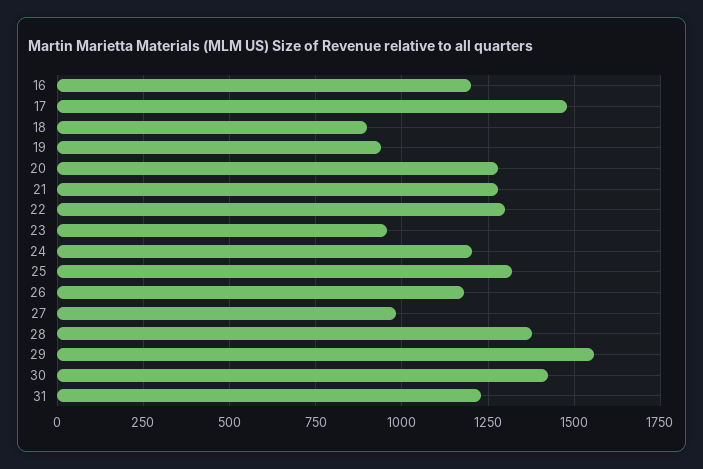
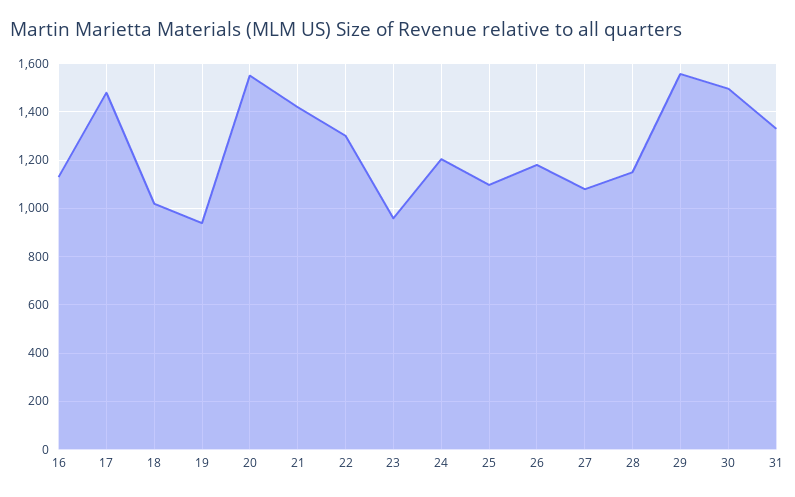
16: 1200 -> 1125
18: 900 -> 1025
20: 1275 -> 1550
21: 1275 -> 1425
25: 1325 -> 1100
27: 975 -> 1075
28: 1375 -> 1150
30: 1425 -> 1500
31: 1225 -> 1325

